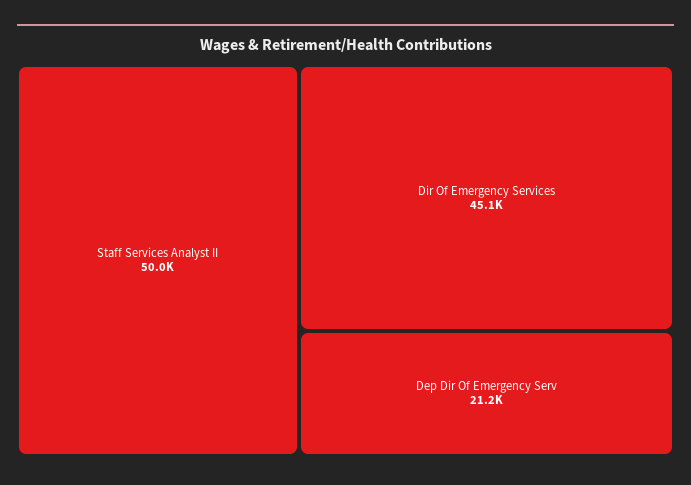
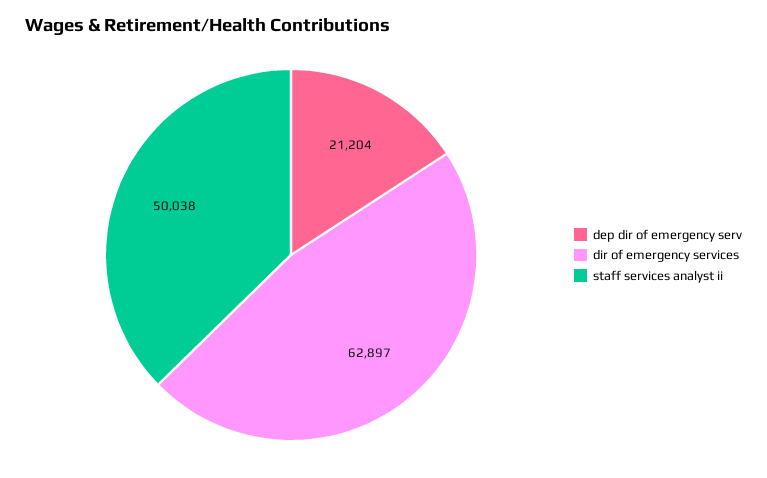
Dir Of Emergency Services: 45100 -> 62897

